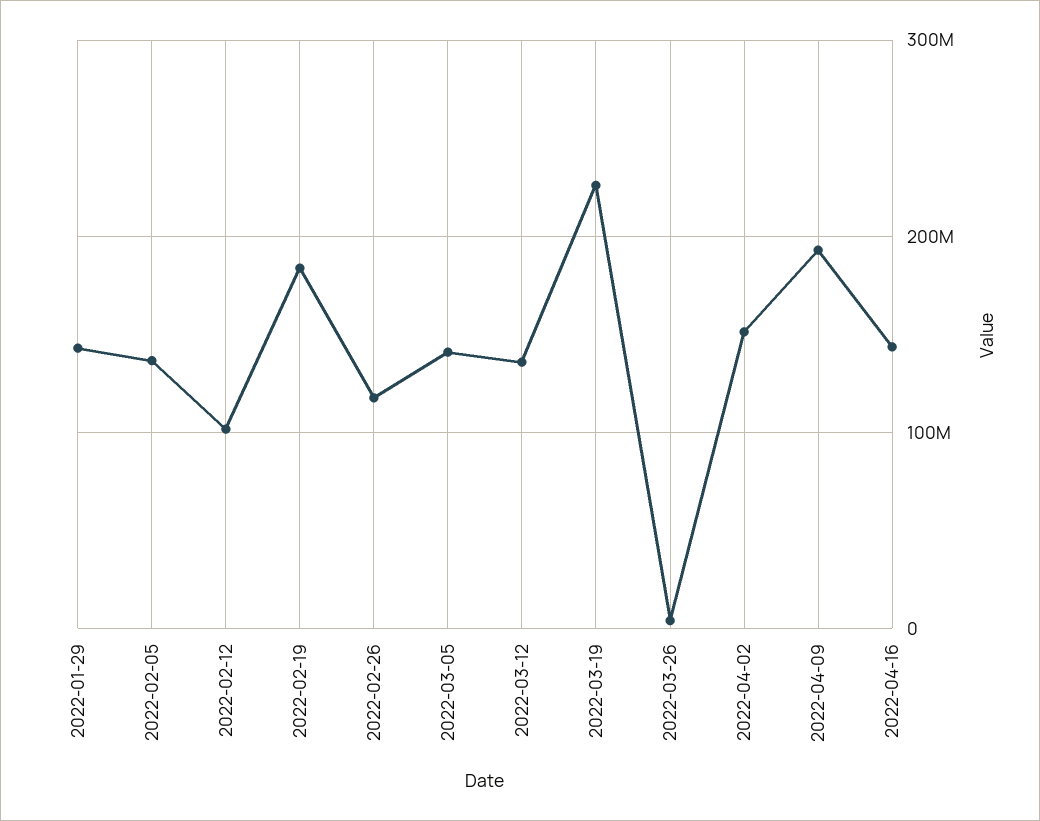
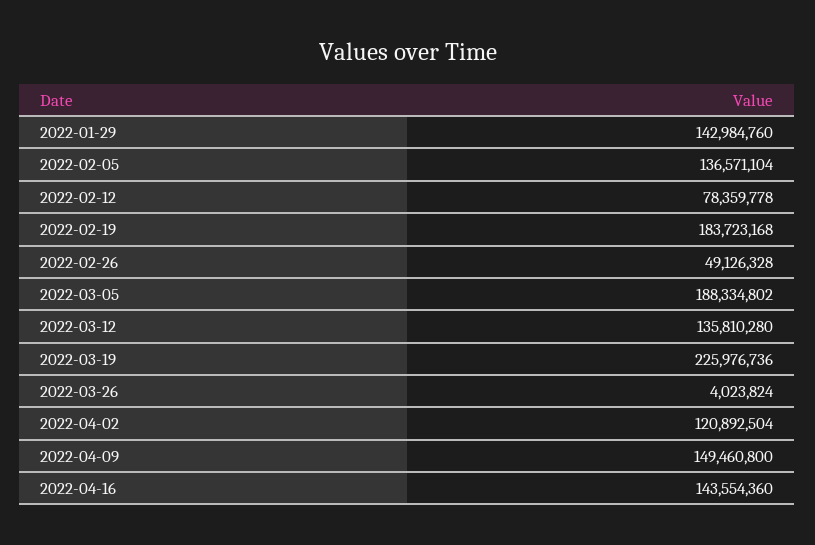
2022-02-12: 100000000 -> 78359778
2022-02-26: 120000000 -> 49126328
2022-03-05: 140000000 -> 188334802
2022-04-02: 150000000 -> 120892504
2022-04-09: 190000000 -> 149460800

